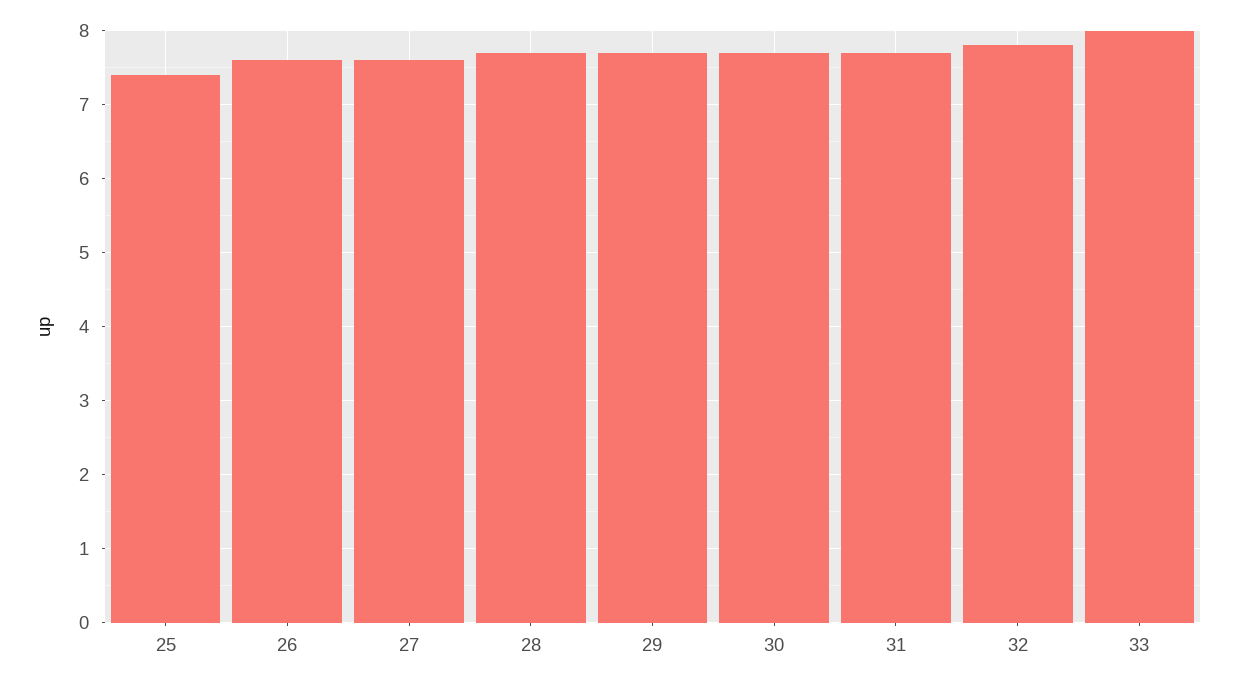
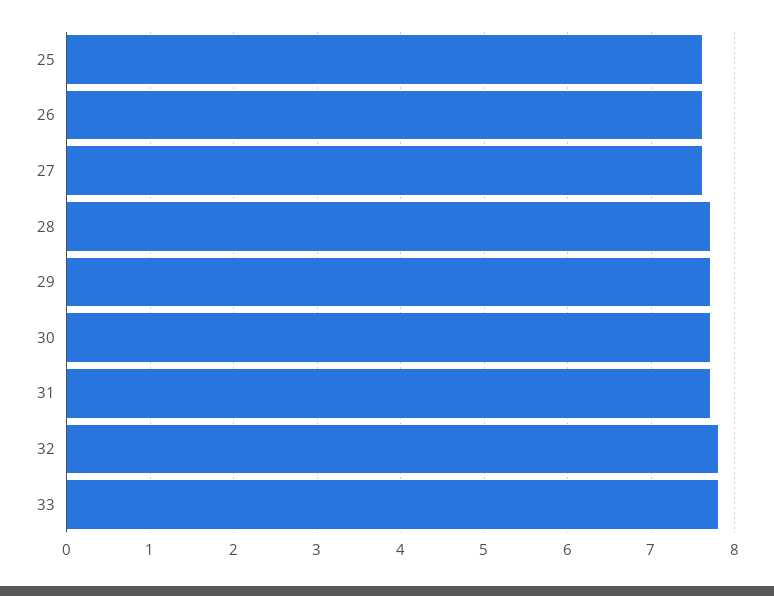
25: 7.4 -> 7.6
33: 8 -> 7.8

